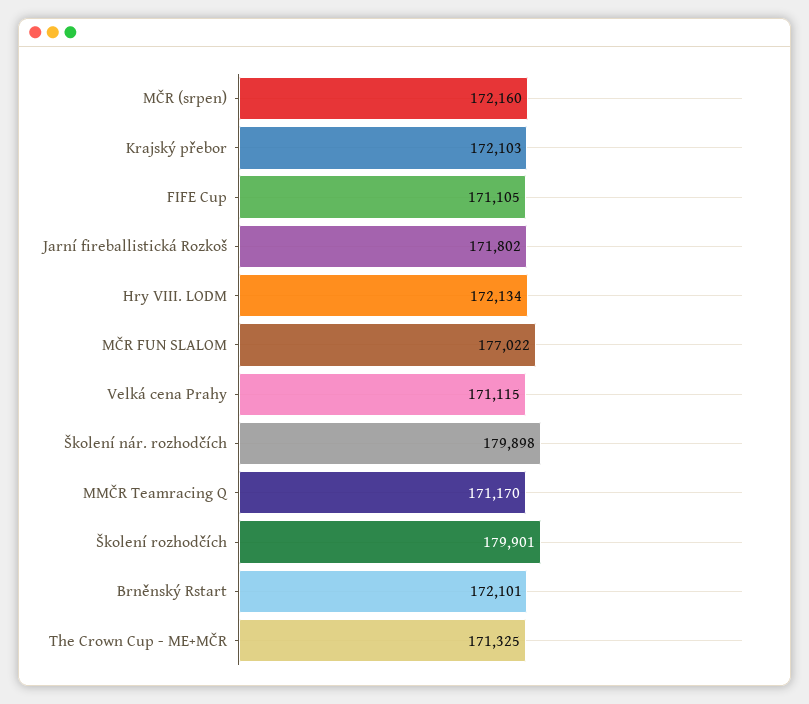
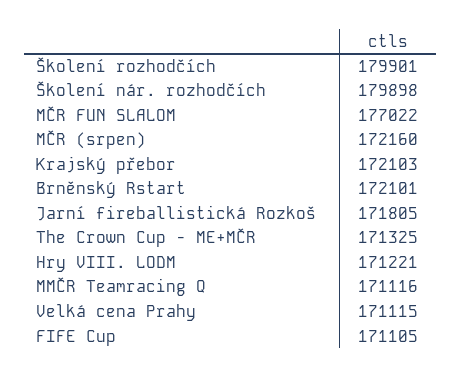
Jarní fireballistická Rozkoš: 171802 -> 171805
Hry VIII. LODM: 172134 -> 171221
MMČR Teamracing Q: 171170 -> 171116

